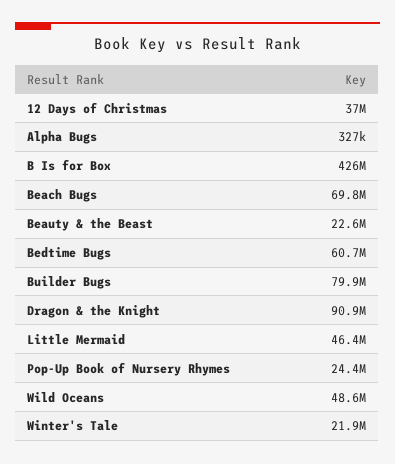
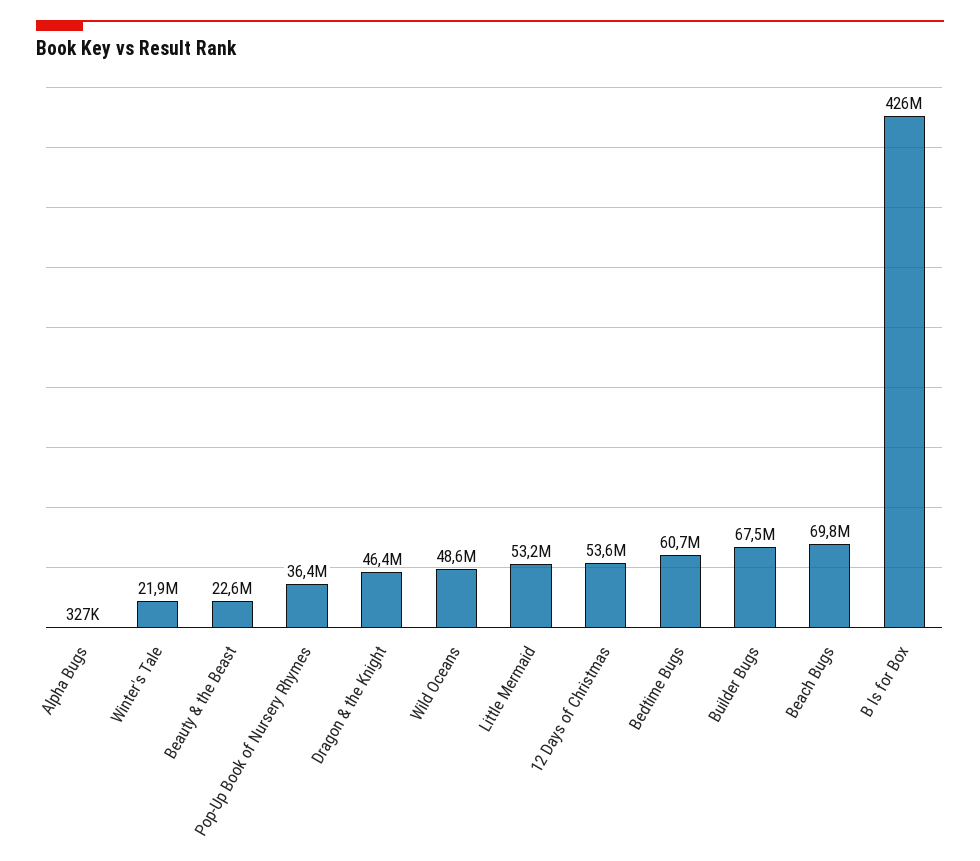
12 Days of Christmas: 37000000 -> 53600000
Builder Bugs: 79900000 -> 67500000
Dragon & the Knight: 90900000 -> 46400000
Little Mermaid: 46400000 -> 53200000
Pop-Up Book of Nursery Rhymes: 24400000 -> 36400000

